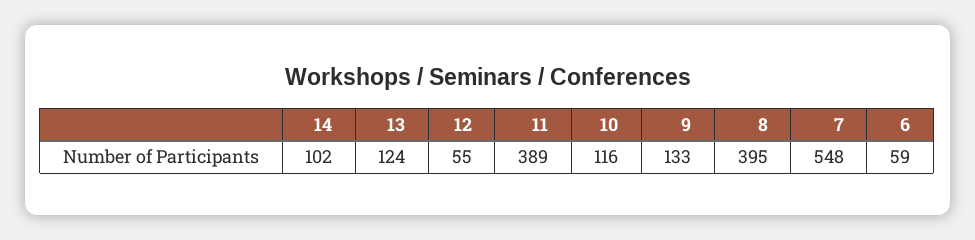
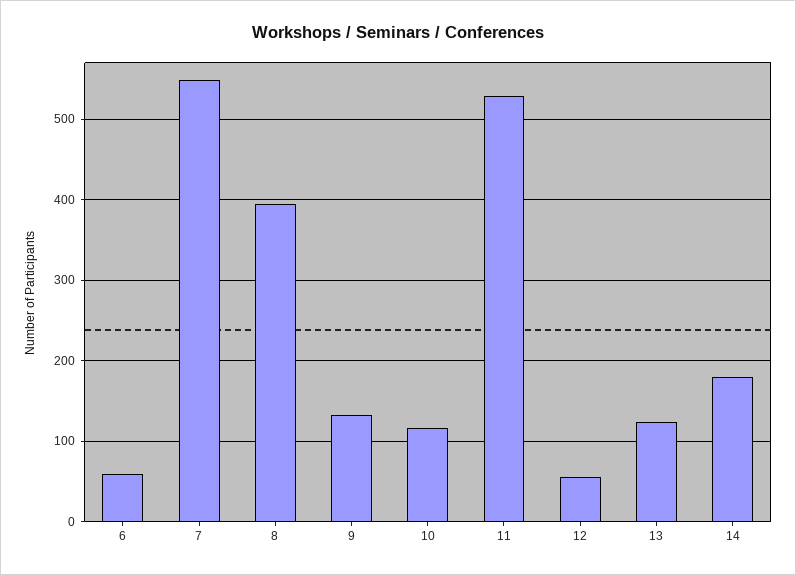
14: 102 -> 180
11: 389 -> 530

